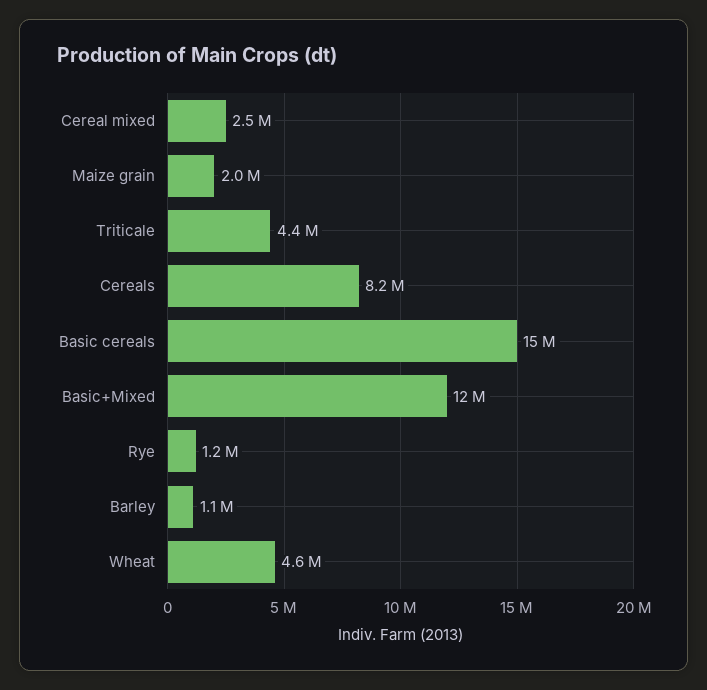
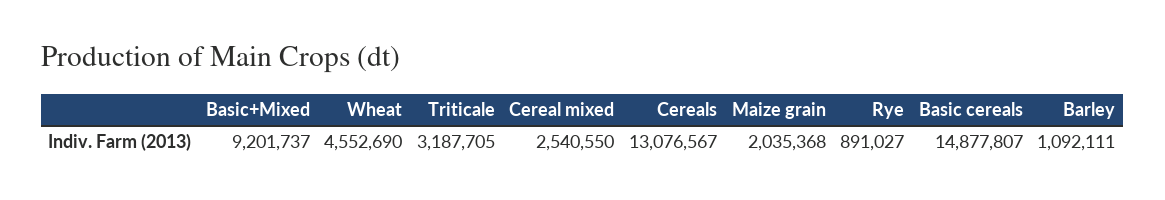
Triticale: 4400000 -> 3187705
Cereals: 8200000 -> 13076567
Basic+Mixed: 12000000 -> 9201737
Rye: 1200000 -> 891027

